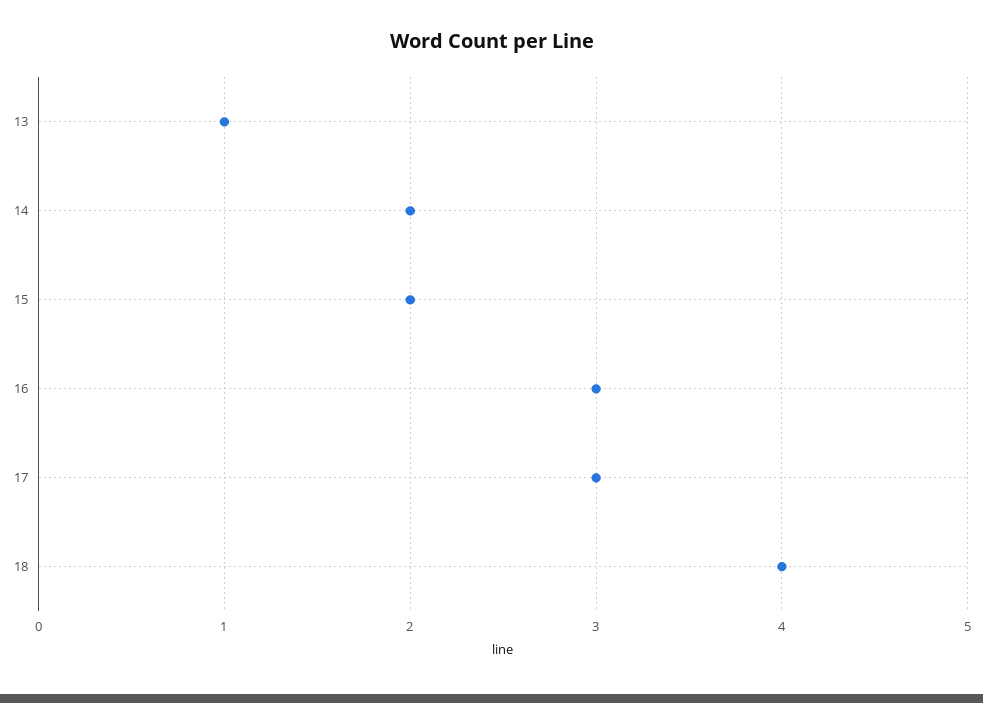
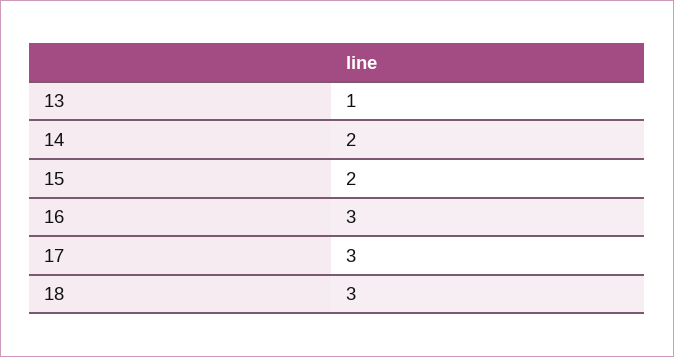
18: 4 -> 3

